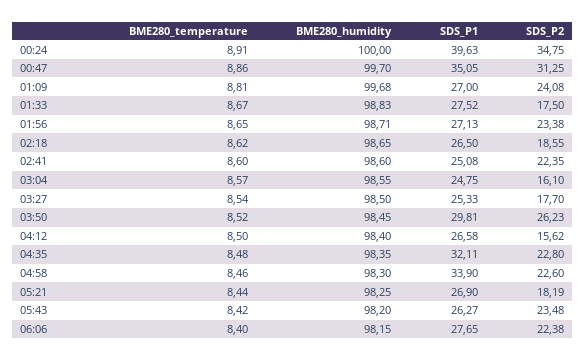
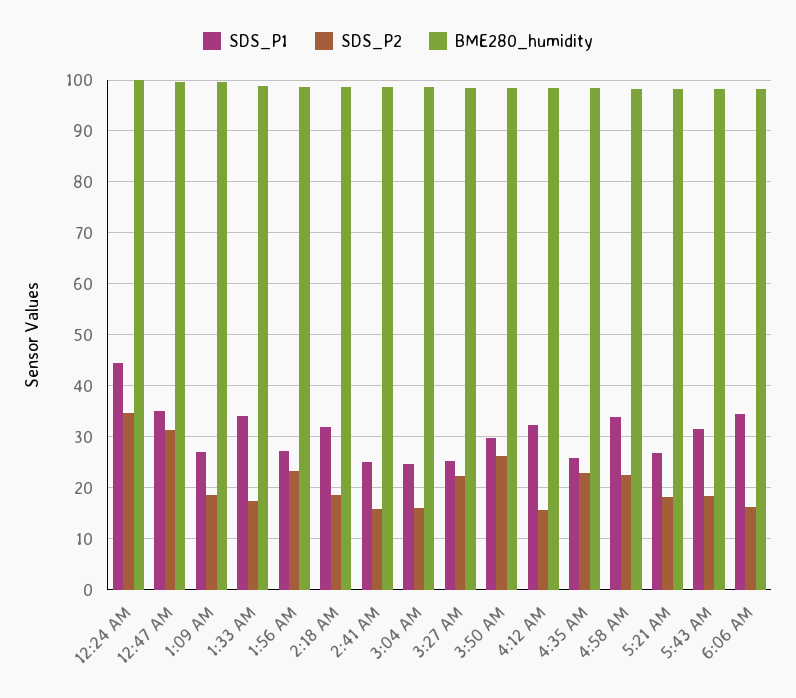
BME280_temperature, 00:24: 8.91 -> none
SDS_P1, 00:24: 39.63 -> 44
BME280_temperature, 00:47: 8.86 -> none
BME280_temperature, 01:09: 8.81 -> none
SDS_P2, 01:09: 24.08 -> 18
BME280_temperature, 01:33: 8.67 -> none
SDS_P1, 01:33: 27.52 -> 34
BME280_temperature, 01:56: 8.65 -> none
BME280_temperature, 02:18: 8.62 -> none
SDS_P1, 02:18: 26.5 -> 32
BME280_temperature, 02:41: 8.6 -> none
SDS_P2, 02:41: 22.35 -> 16
BME280_temperature, 03:04: 8.57 -> none
BME280_temperature, 03:27: 8.54 -> none
SDS_P2, 03:27: 17.7 -> 22
BME280_temperature, 03:50: 8.52 -> none
BME280_temperature, 04:12: 8.5 -> none
SDS_P1, 04:12: 26.58 -> 32
BME280_temperature, 04:35: 8.48 -> none
SDS_P1, 04:35: 32.11 -> 26
BME280_temperature, 04:58: 8.46 -> none
BME280_temperature, 05:21: 8.44 -> none
BME280_temperature, 05:43: 8.42 -> none
SDS_P1, 05:43: 26.27 -> 32
SDS_P2, 05:43: 23.48 -> 18
BME280_temperature, 06:06: 8.4 -> none
SDS_P1, 06:06: 27.65 -> 34
SDS_P2, 06:06: 22.38 -> 16

